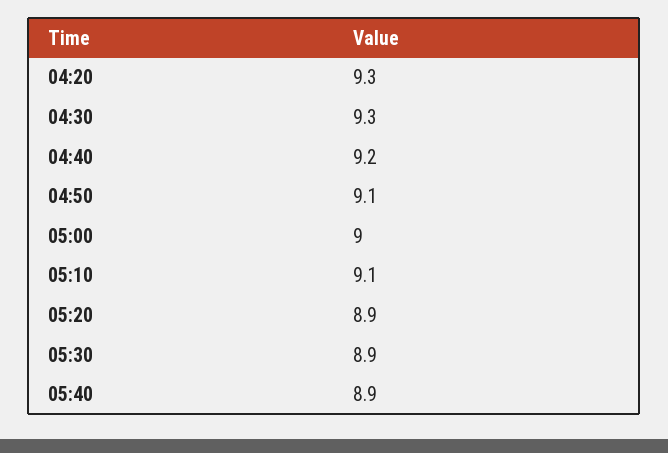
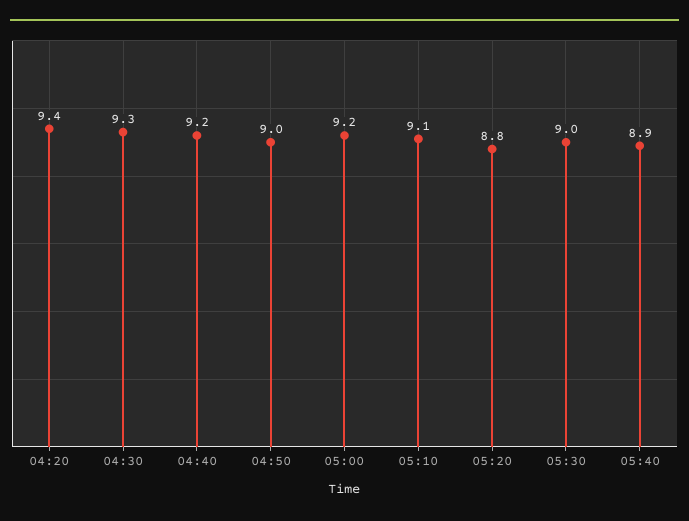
04:20: 9.3 -> 9.4
04:50: 9.1 -> 9
05:00: 9 -> 9.2
05:20: 8.9 -> 8.8
05:30: 8.9 -> 9

